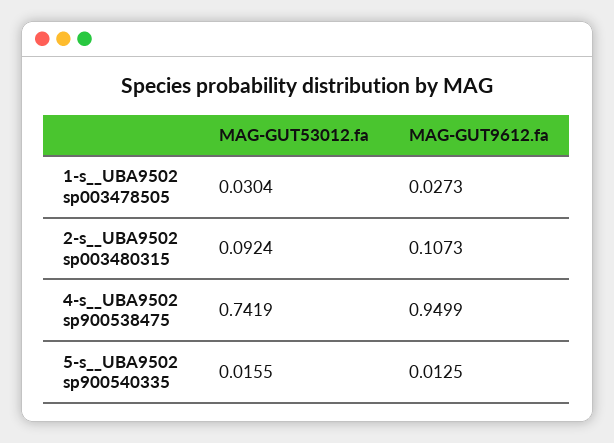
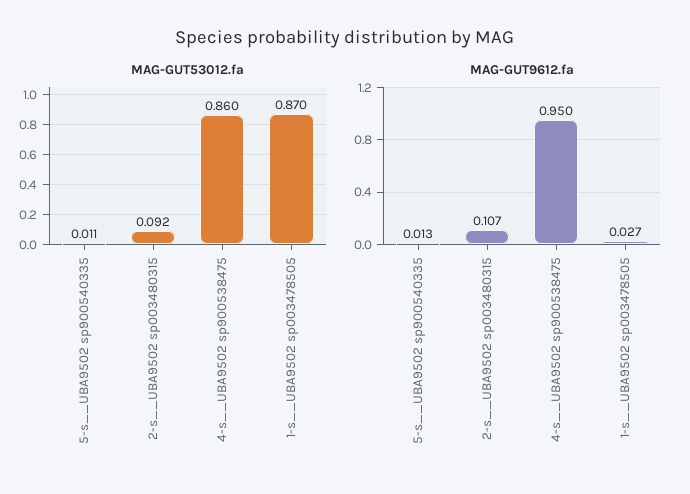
MAG-GUT53012.fa, 1-s__UBA9502 sp003478505: 0.0304 -> 0.87
MAG-GUT53012.fa, 4-s__UBA9502 sp900538475: 0.7419 -> 0.86
MAG-GUT53012.fa, 5-s__UBA9502 sp900540335: 0.0155 -> 0.011

